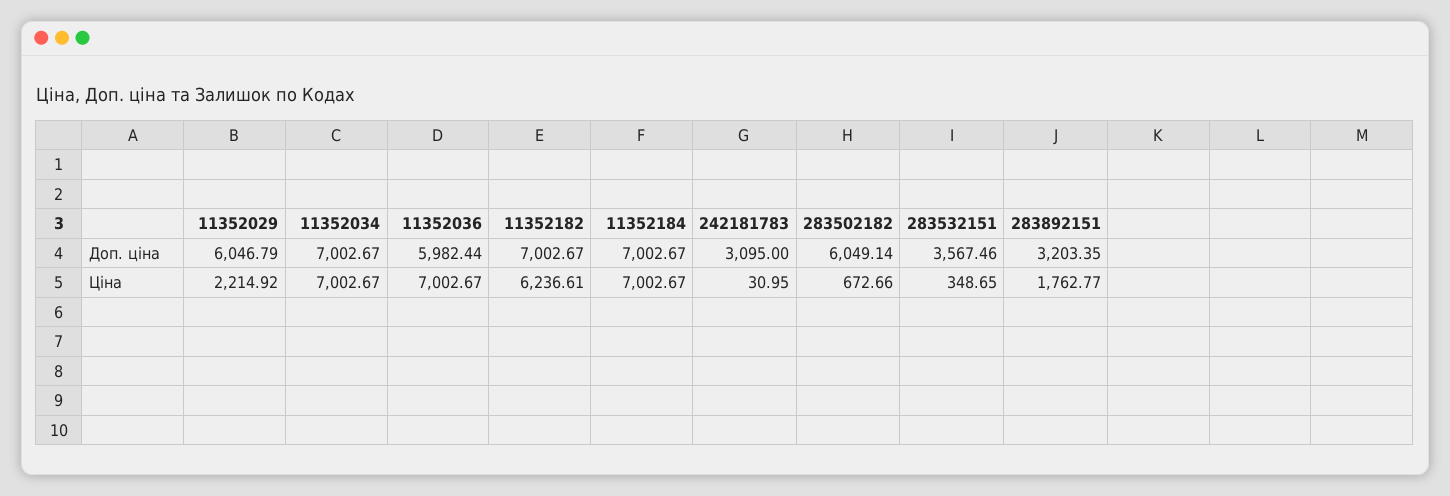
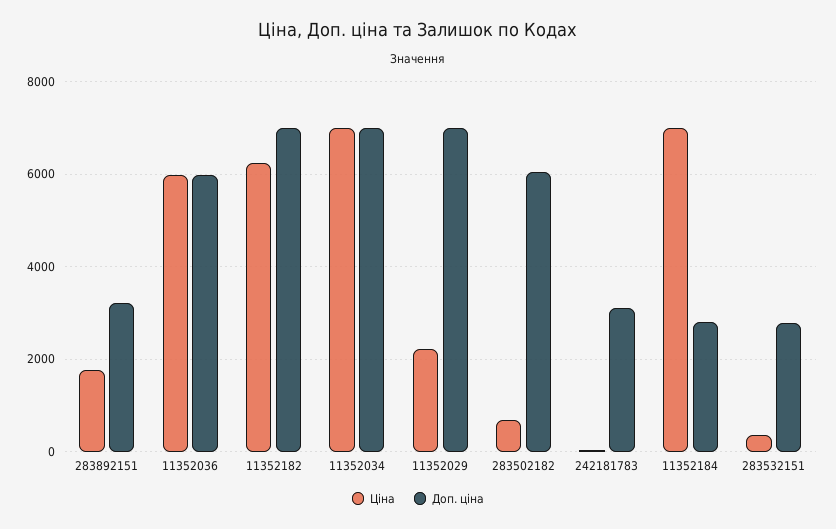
Доп. ціна, 11352029: 6046.79 -> 7000
Доп. ціна, 11352184: 7002.67 -> 2800
Доп. ціна, 283532151: 3567.46 -> 2800
Ціна, 11352036: 7002.67 -> 6000

